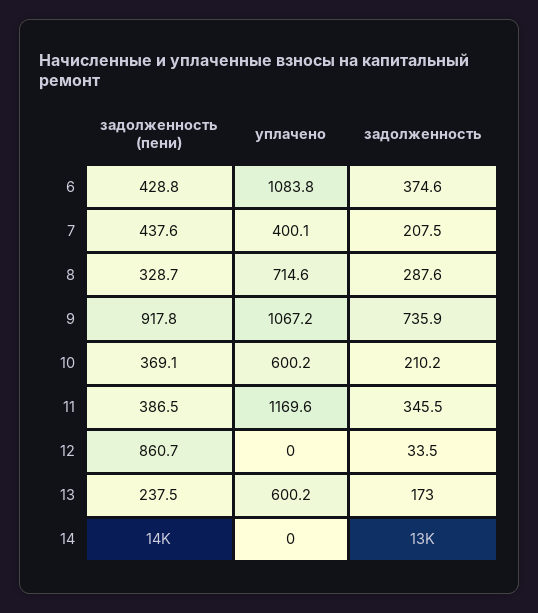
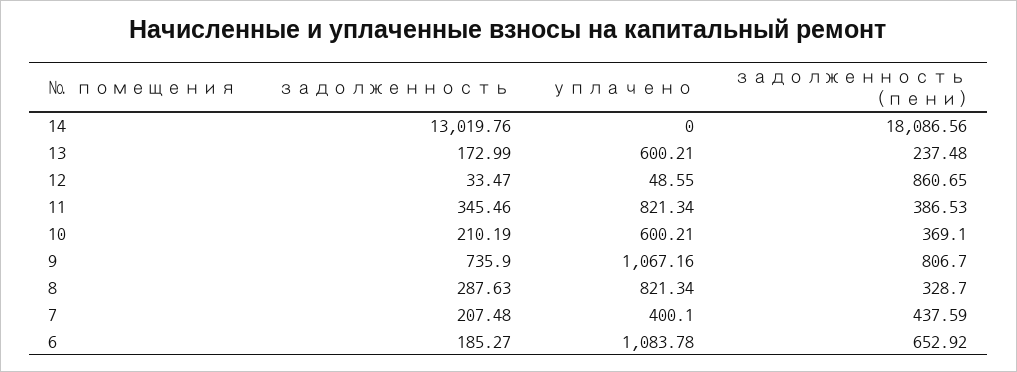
задолженность (пени), 6: 428.8 -> 652.92
задолженность, 6: 374.6 -> 185.27
уплачено, 8: 714.6 -> 821.34
задолженность (пени), 9: 917.8 -> 806.7
уплачено, 11: 1169.6 -> 821.34
уплачено, 12: 0 -> 48.55
задолженность (пени), 14: 14000 -> 18086.56

